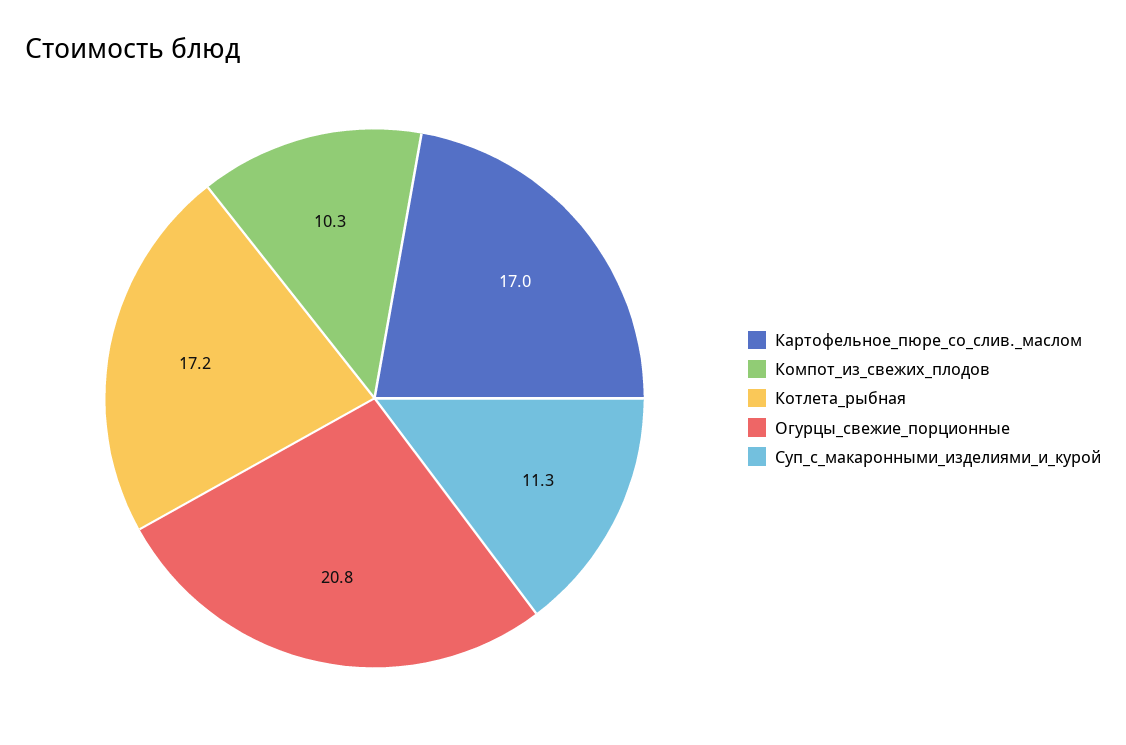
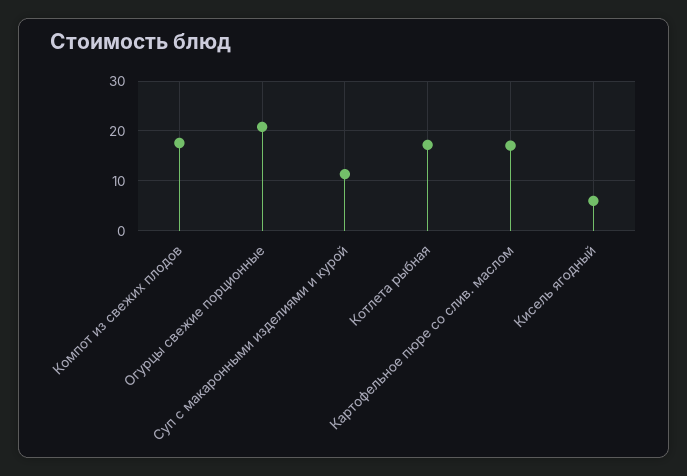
Компот_из_свежих_плодов: 10.3 -> 18
Кисель ягодный: none -> 6

